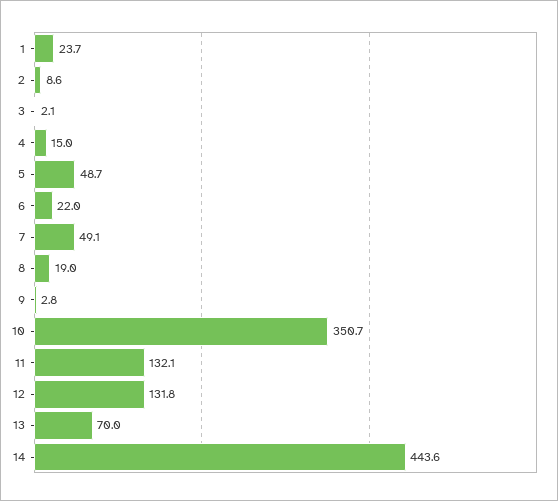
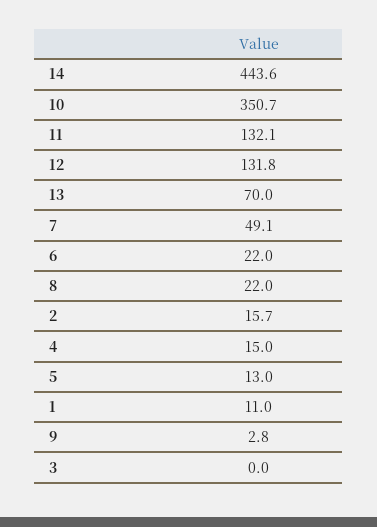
1: 23.7 -> 11
2: 8.6 -> 15.7
3: 2.1 -> 0
5: 48.7 -> 13
8: 19 -> 22

